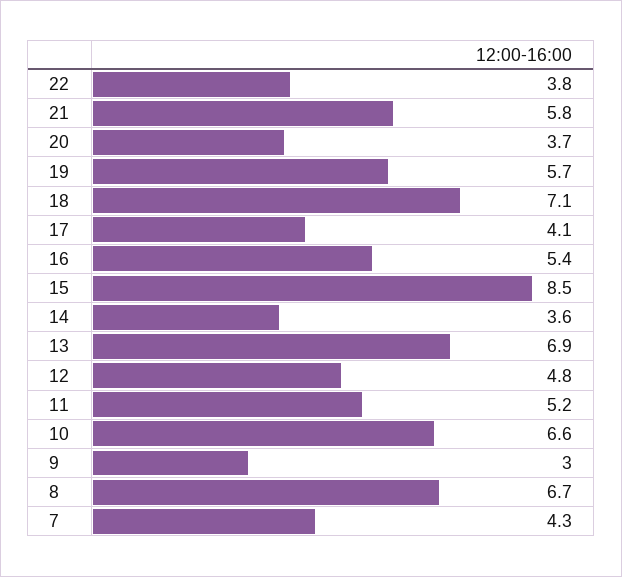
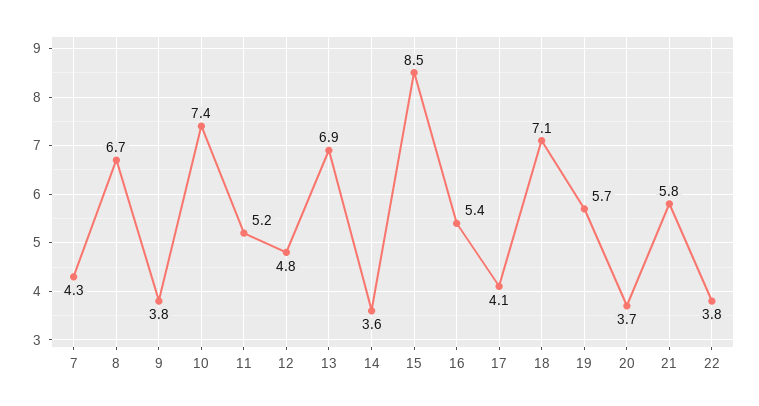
10: 6.6 -> 7.4
9: 3 -> 3.8

